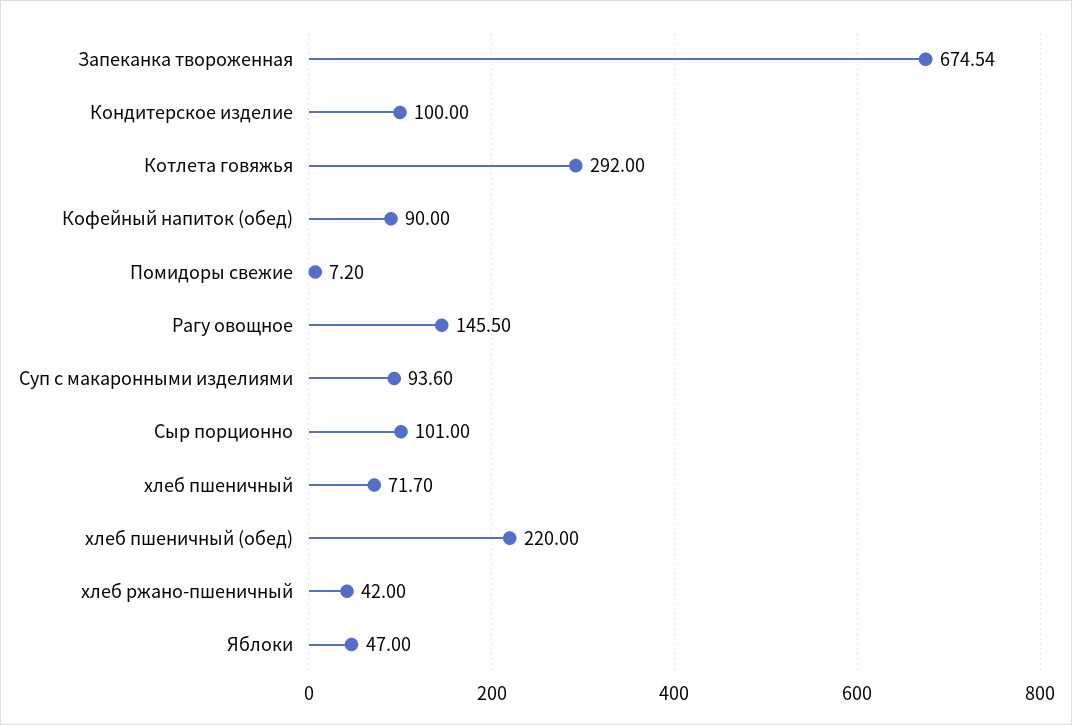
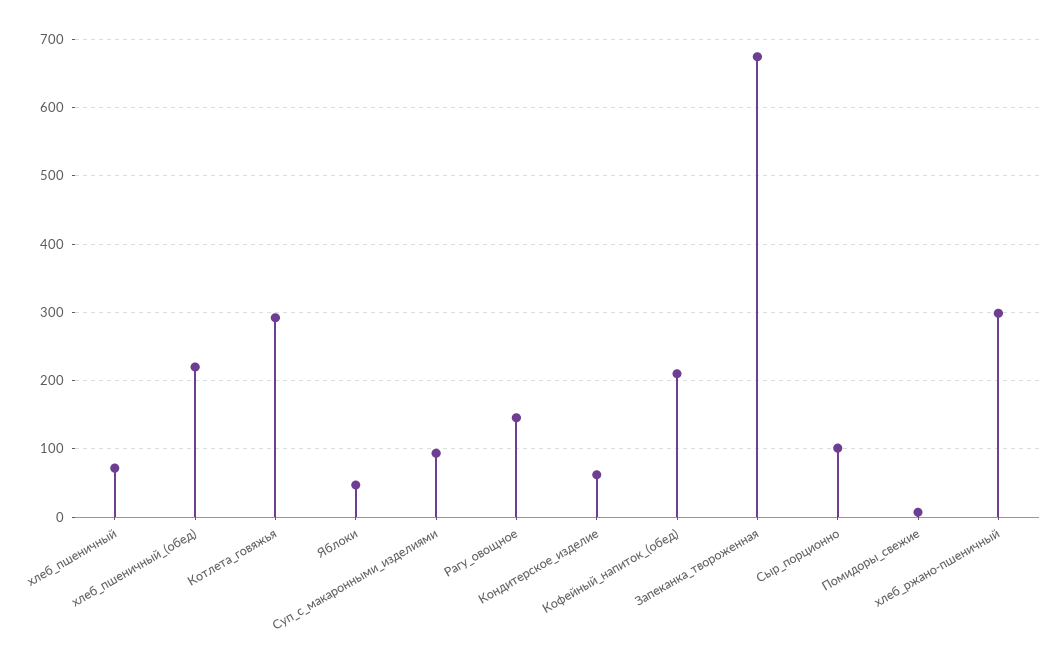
Кондитерское изделие: 100 -> 60
Кофейный напиток (обед): 90 -> 210
хлеб ржано-пшеничный: 42 -> 300

